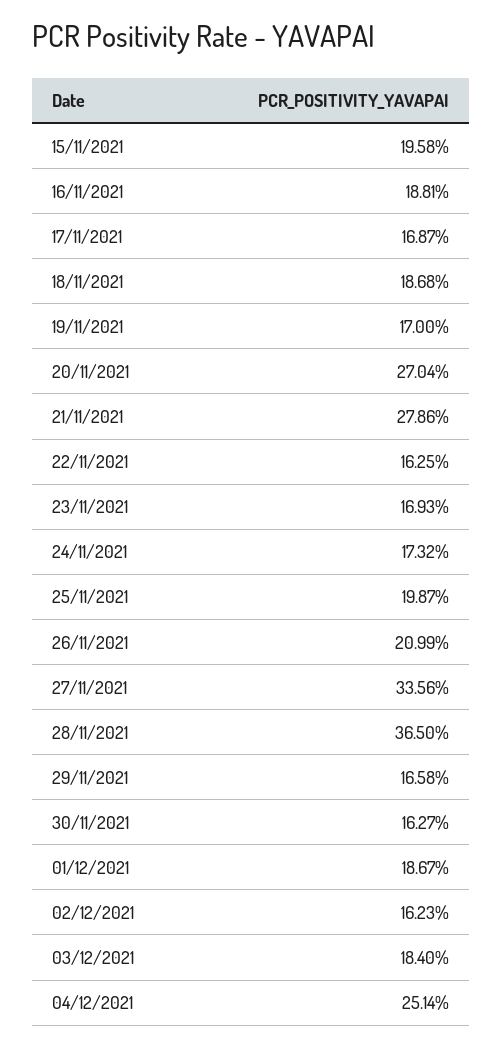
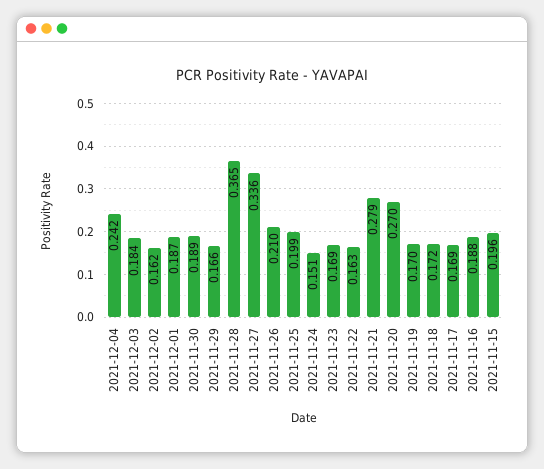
18/11/2021: 0.1868 -> 0.172
24/11/2021: 0.1732 -> 0.151
30/11/2021: 0.1627 -> 0.189
04/12/2021: 0.2514 -> 0.242

